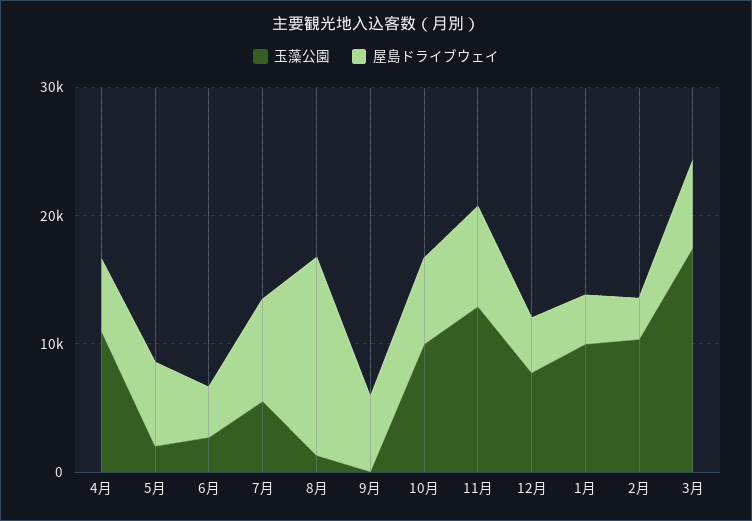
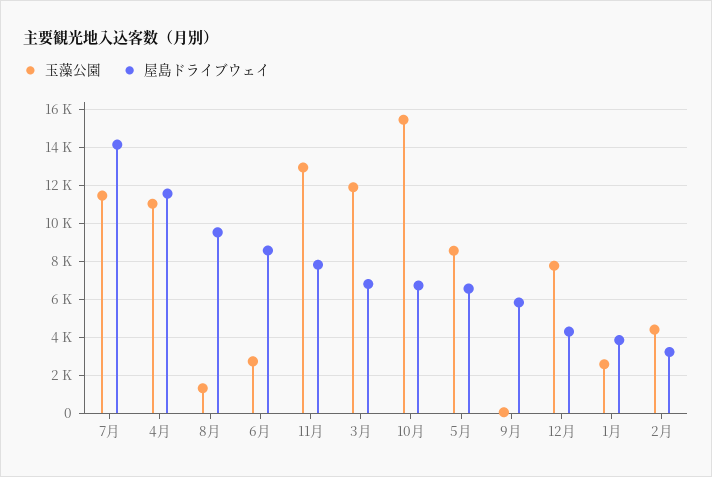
屋島ドライブウェイ, 4月: 6000 -> 11500
玉藻公園, 5月: 2000 -> 8500
屋島ドライブウェイ, 6月: 4000 -> 8500
玉藻公園, 7月: 6000 -> 11500
屋島ドライブウェイ, 7月: 8000 -> 14000
屋島ドライブウェイ, 8月: 16000 -> 9500
玉藻公園, 10月: 10000 -> 15500
玉藻公園, 1月: 10000 -> 2500
玉藻公園, 2月: 10000 -> 4500
玉藻公園, 3月: 18000 -> 12000

